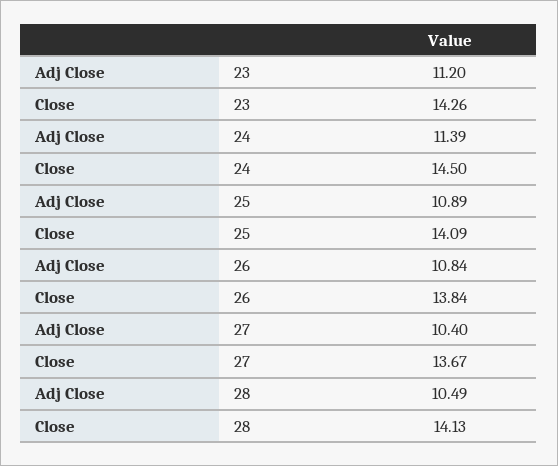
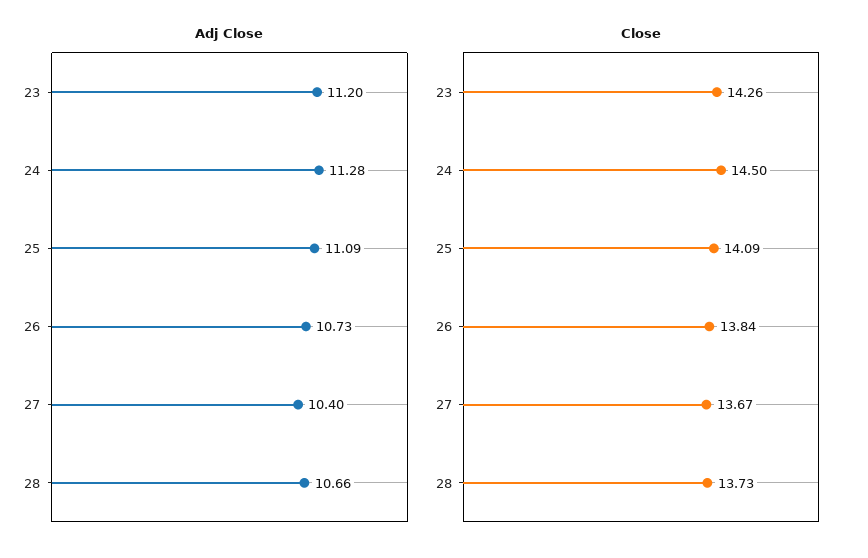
Adj Close, 24: 11.39 -> 11.28
Adj Close, 25: 10.89 -> 11.09
Adj Close, 26: 10.84 -> 10.73
Adj Close, 28: 10.49 -> 10.66
Close, 28: 14.13 -> 13.73

